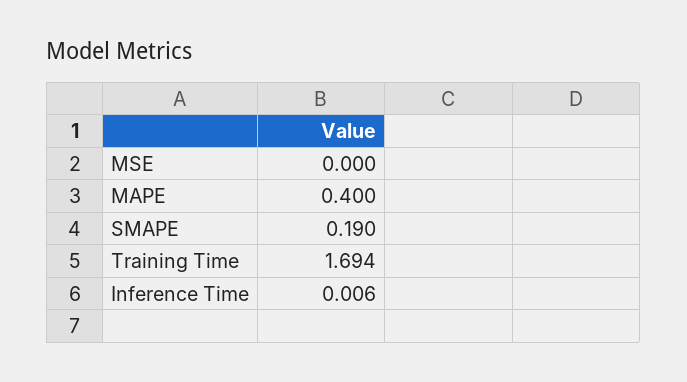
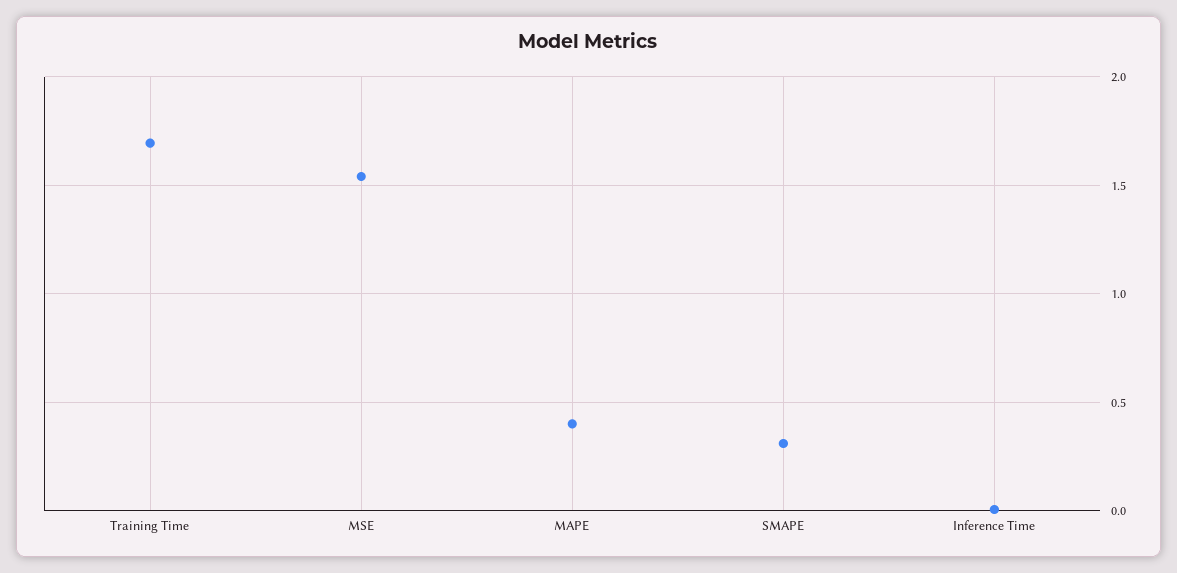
MSE: 0 -> 1.55
SMAPE: 0.19 -> 0.3

